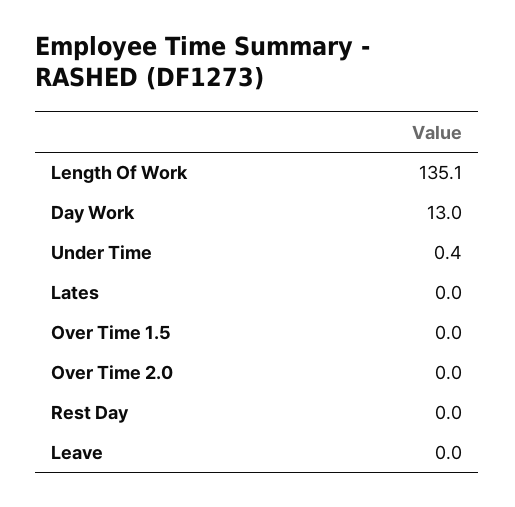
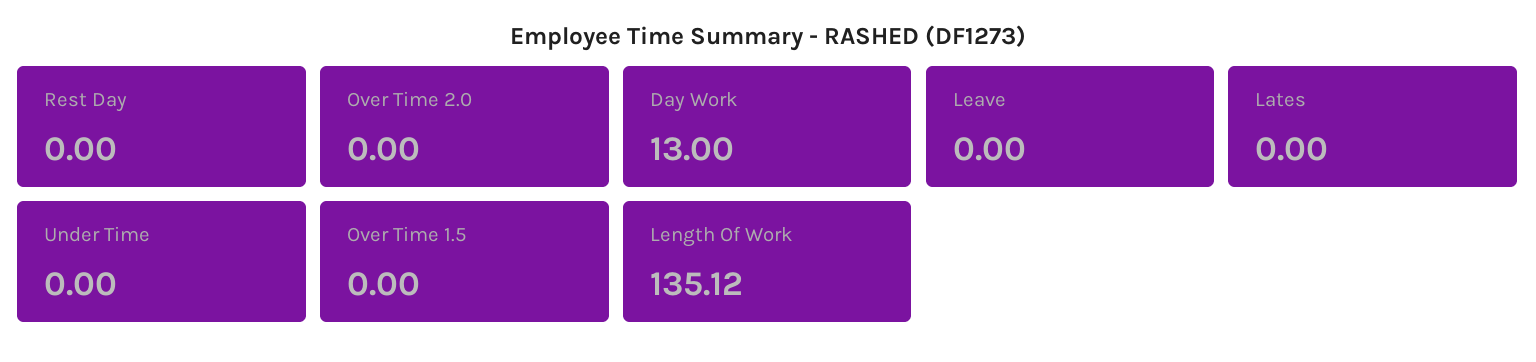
Under Time: 0.4 -> 0

